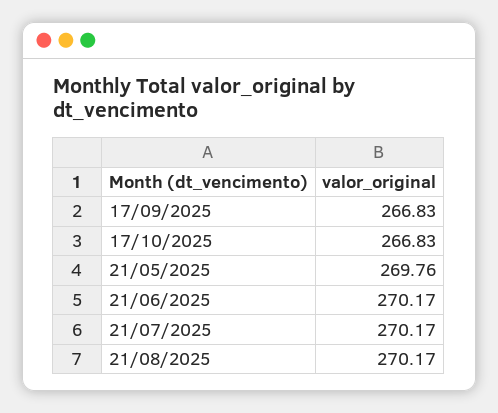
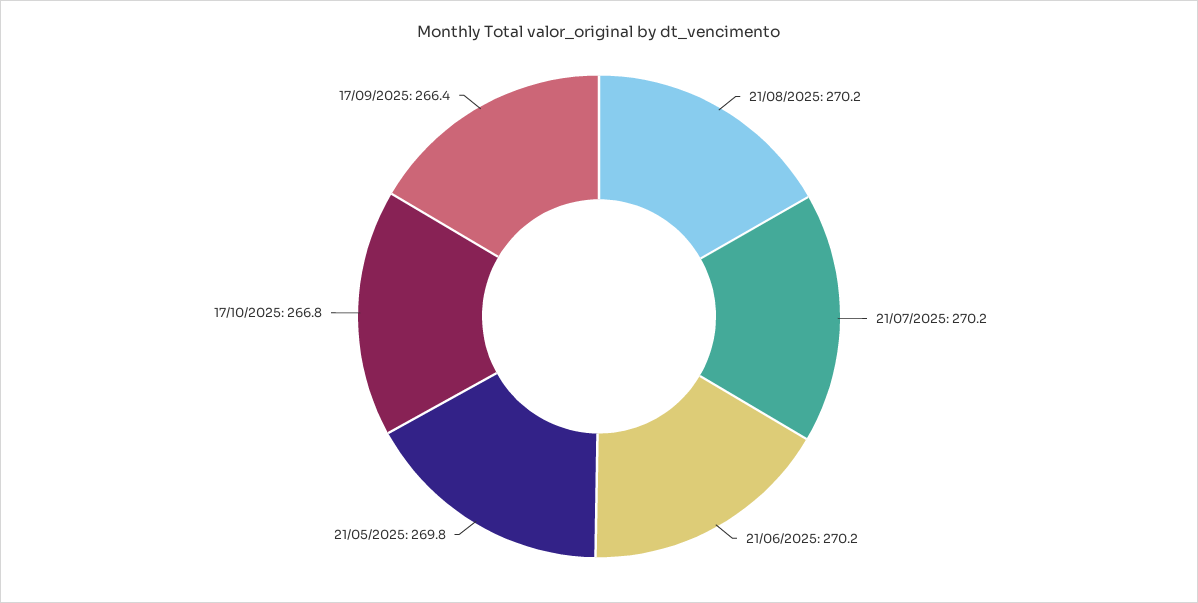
17/09/2025: 266.83 -> 266.4

